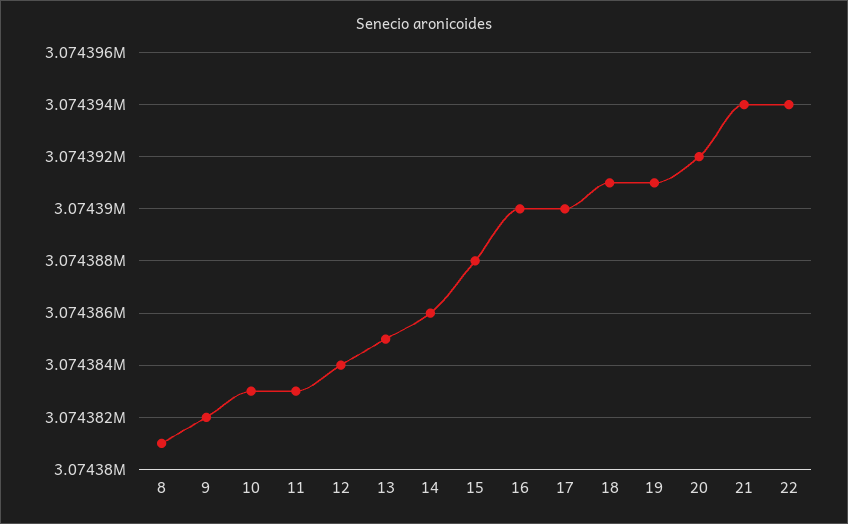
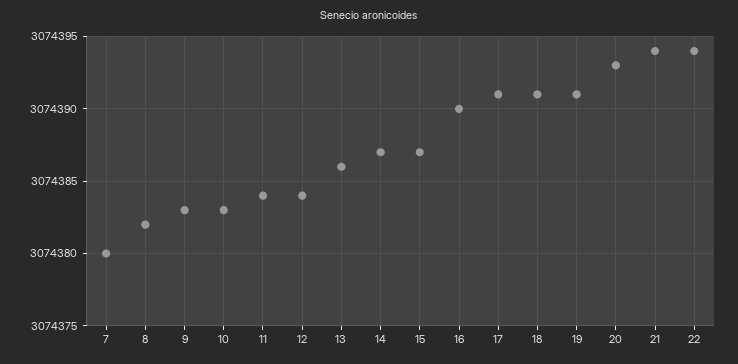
8: 3074381 -> 3074382
9: 3074382 -> 3074383
11: 3074383 -> 3074384
13: 3074385 -> 3074386
14: 3074386 -> 3074387
15: 3074388 -> 3074387
17: 3074390 -> 3074391
20: 3074392 -> 3074393
7: none -> 3074380

